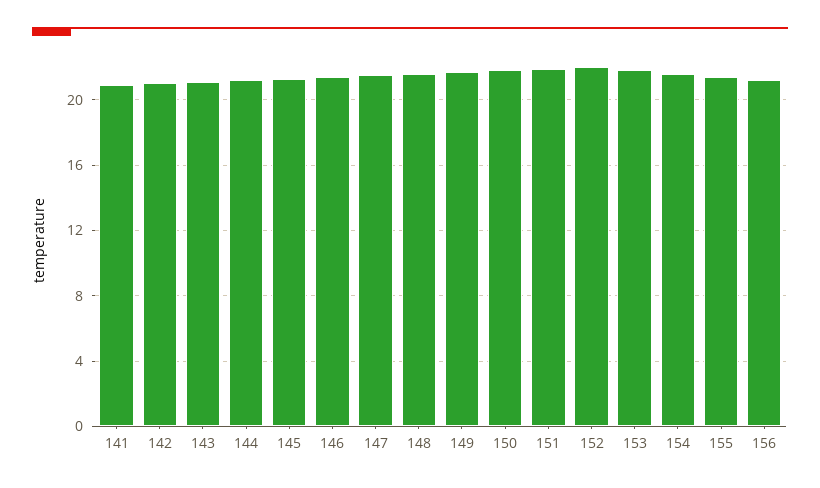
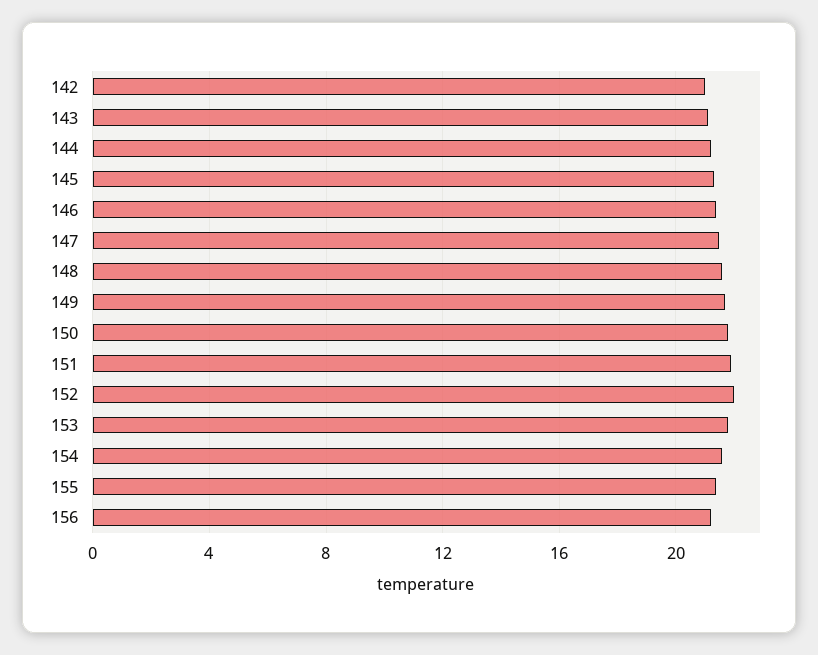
141: 21 -> none

